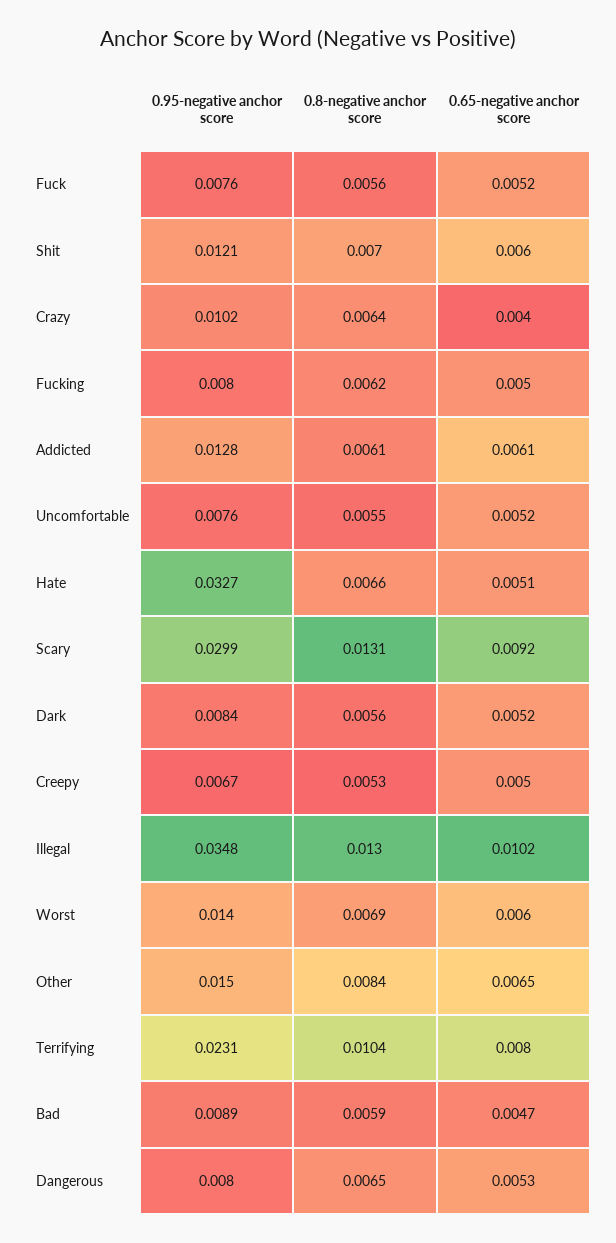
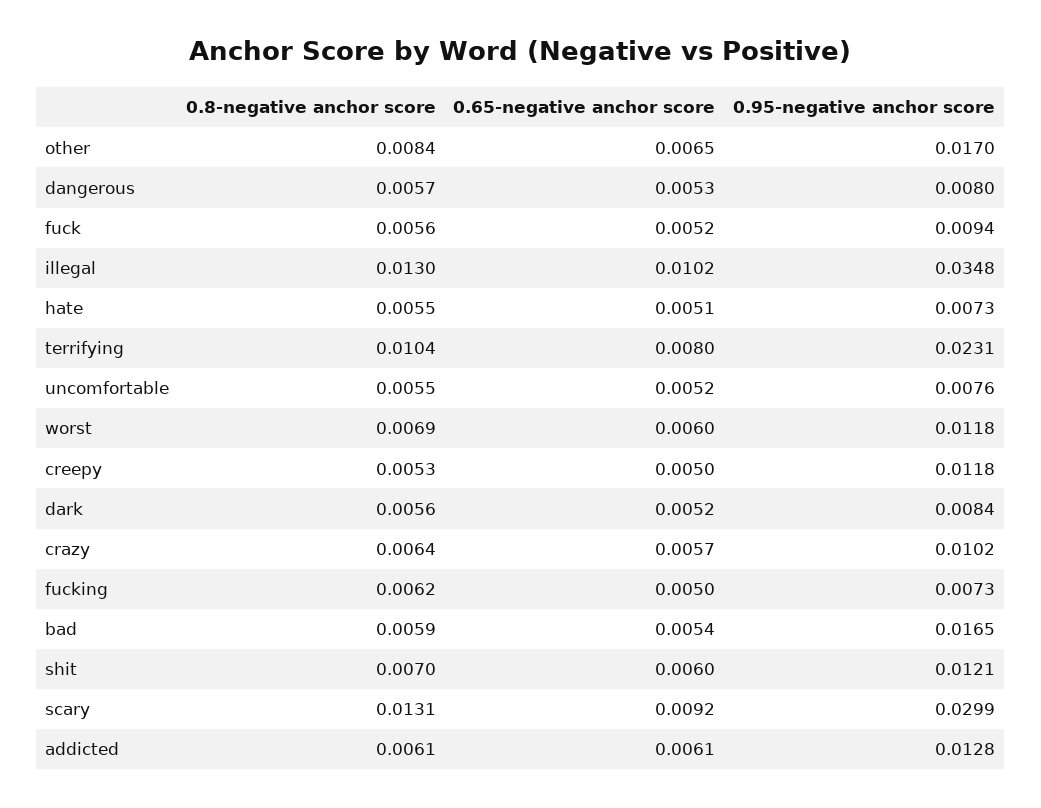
0.95-negative anchor score, Fuck: 0.0076 -> 0.0094
0.65-negative anchor score, Crazy: 0.004 -> 0.0057
0.95-negative anchor score, Fucking: 0.008 -> 0.0073
0.95-negative anchor score, Hate: 0.0327 -> 0.0073
0.8-negative anchor score, Hate: 0.0066 -> 0.0055
0.95-negative anchor score, Creepy: 0.0067 -> 0.0118
0.95-negative anchor score, Worst: 0.014 -> 0.0118
0.95-negative anchor score, Other: 0.015 -> 0.017
0.95-negative anchor score, Bad: 0.0089 -> 0.0165
0.65-negative anchor score, Bad: 0.0047 -> 0.0054
0.8-negative anchor score, Dangerous: 0.0065 -> 0.0057

